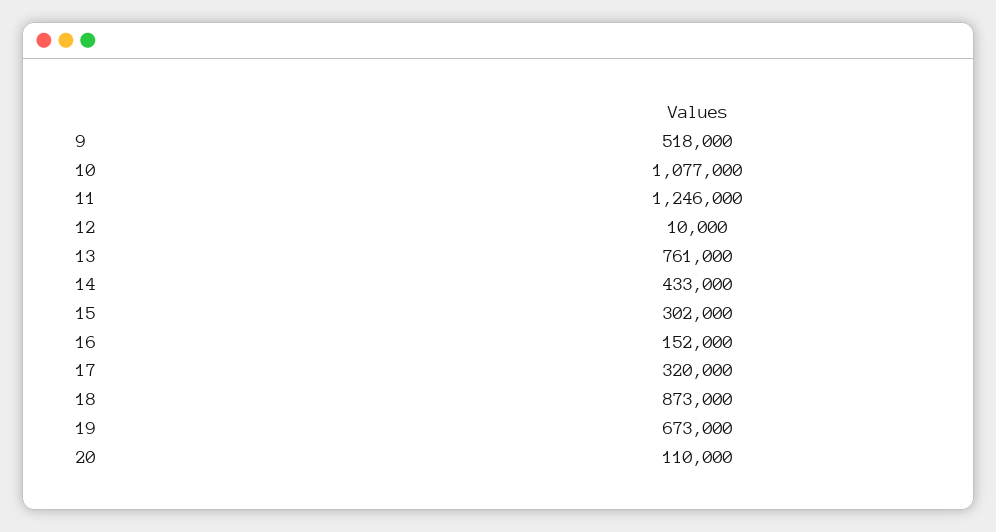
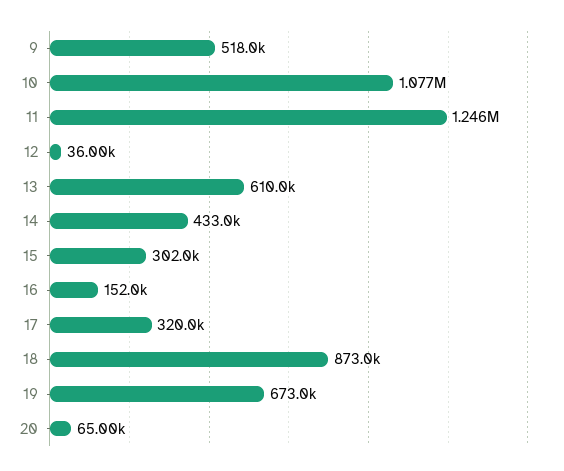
12: 10000 -> 36000
13: 761000 -> 610000
20: 110000 -> 65000

